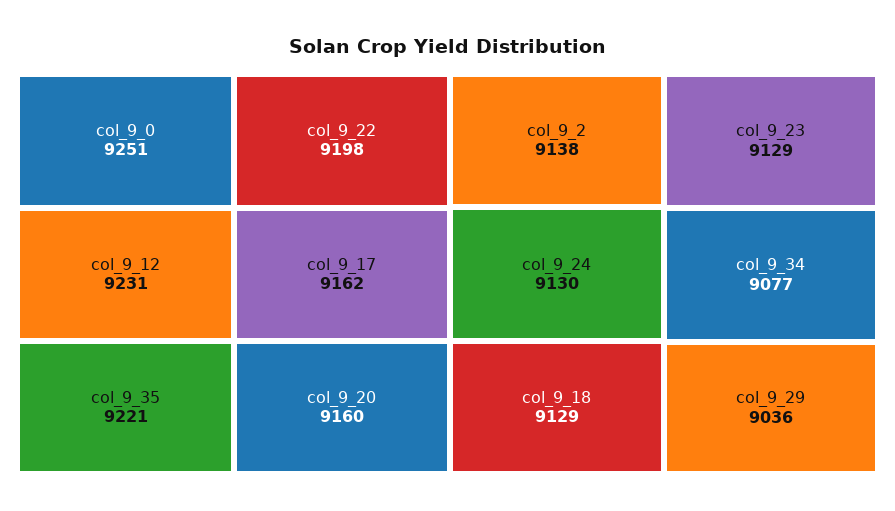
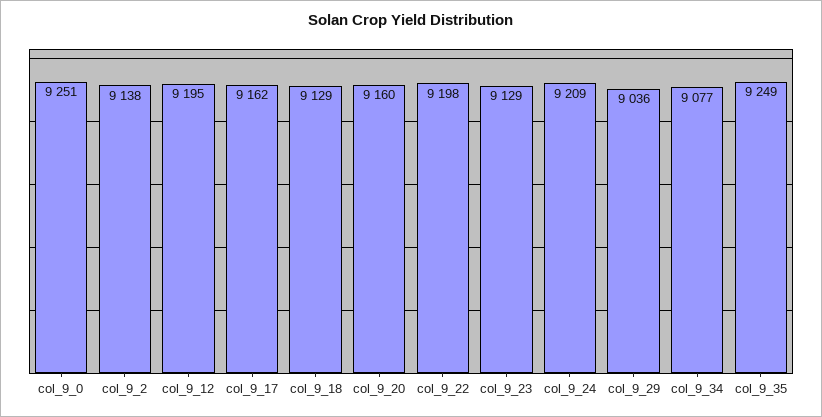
col_9_12: 9231 -> 9195
col_9_35: 9221 -> 9249
col_9_24: 9130 -> 9209

